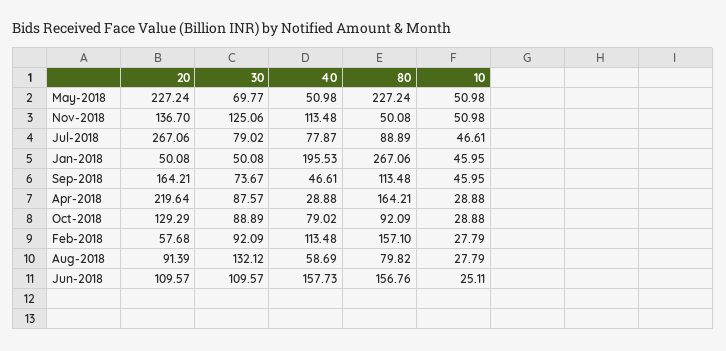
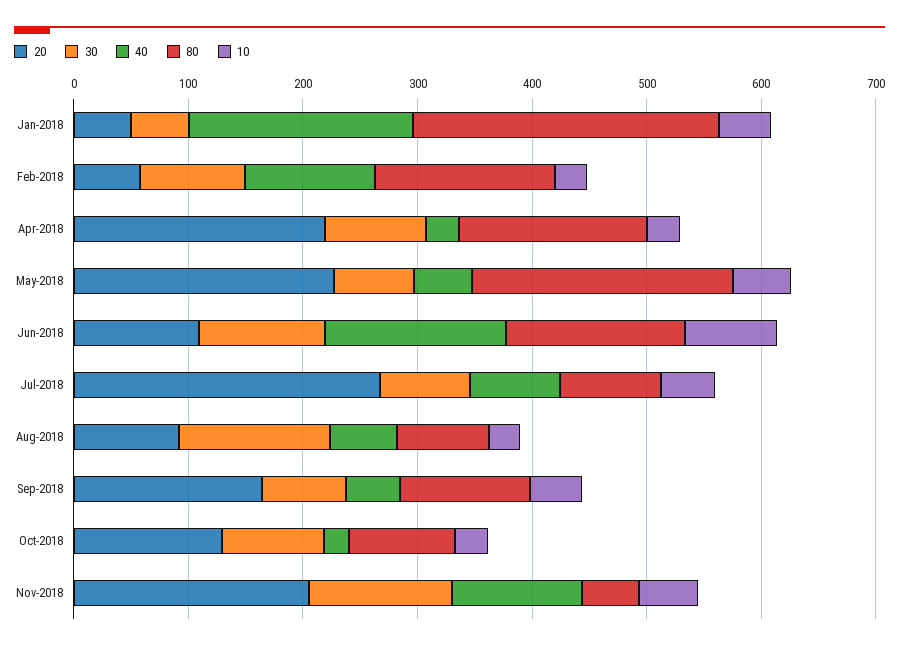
20, Nov-2018: 136.7 -> 200
40, Oct-2018: 79.02 -> 20
10, Jun-2018: 25.11 -> 80

